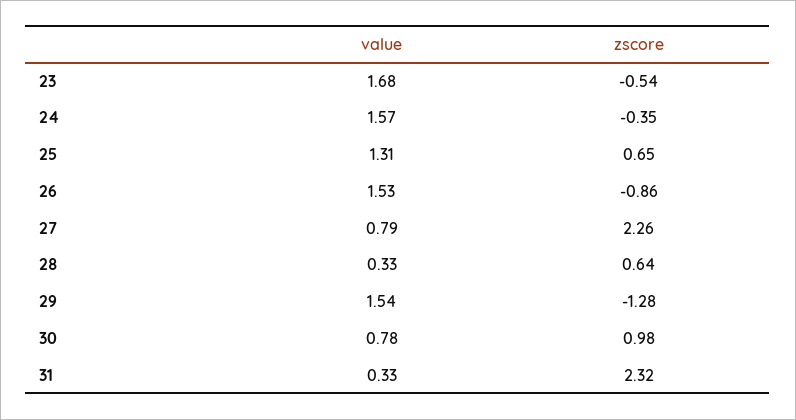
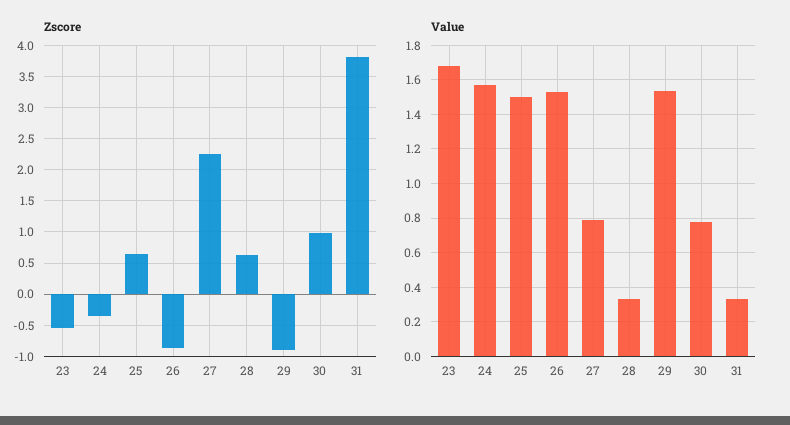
value, 25: 1.31 -> 1.5
zscore, 29: -1.28 -> -0.9
zscore, 31: 2.32 -> 3.8

